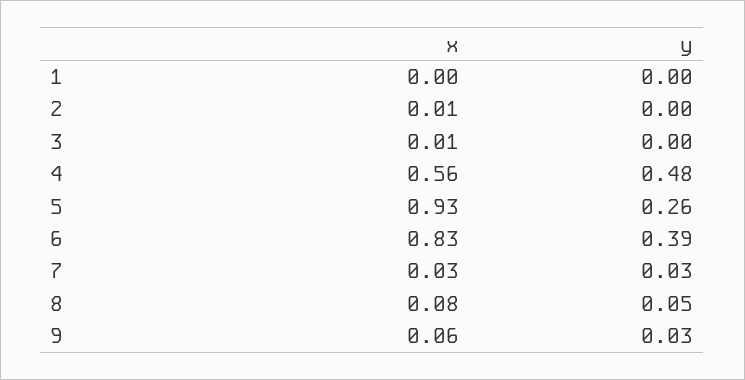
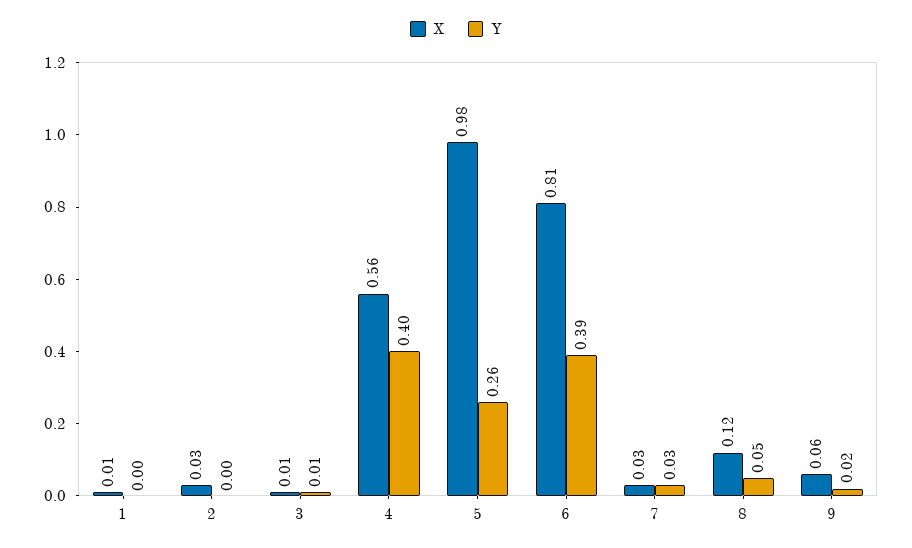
x, 1: 0 -> 0.01
x, 2: 0.01 -> 0.03
y, 3: 0 -> 0.01
y, 4: 0.48 -> 0.4
x, 5: 0.93 -> 0.98
x, 6: 0.83 -> 0.81
x, 8: 0.08 -> 0.12
y, 9: 0.03 -> 0.02

